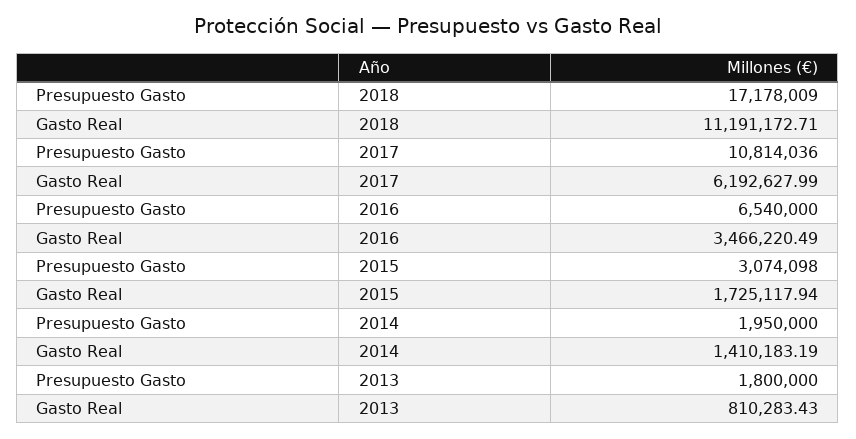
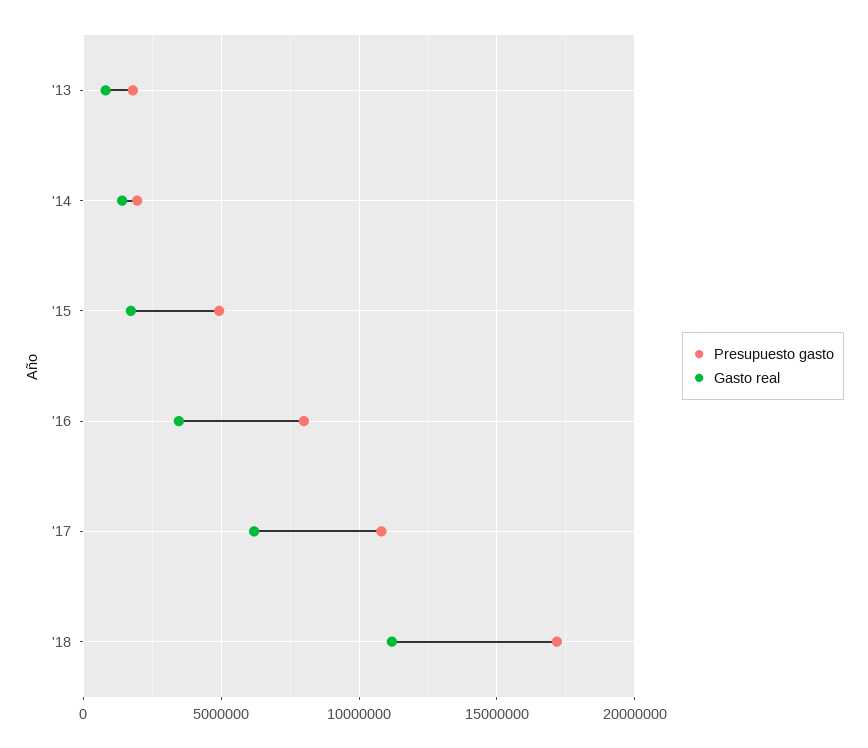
Presupuesto Gasto, 2016: 6540000 -> 8000000
Presupuesto Gasto, 2015: 3074098 -> 5000000

